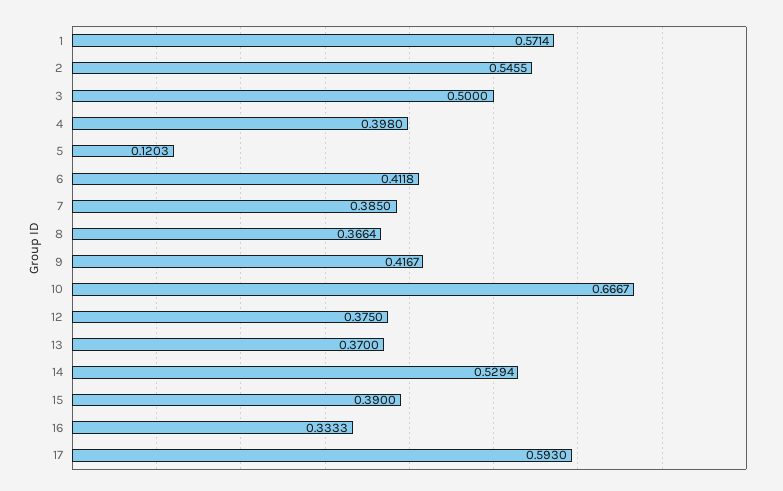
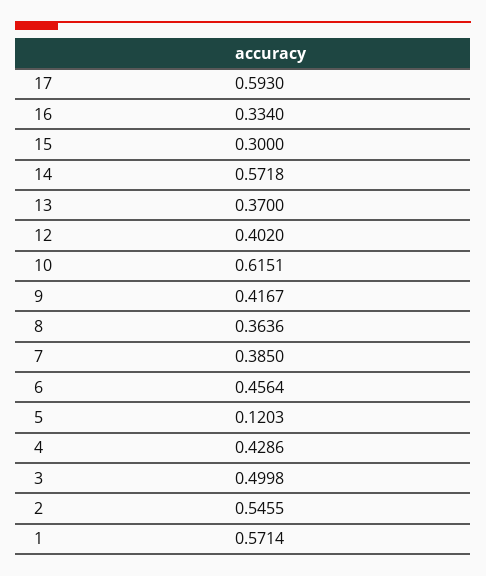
3: 0.5 -> 0.4998
4: 0.398 -> 0.4286
6: 0.4118 -> 0.4564
8: 0.3664 -> 0.3636
10: 0.6667 -> 0.6151
12: 0.375 -> 0.402
14: 0.5294 -> 0.5718
15: 0.39 -> 0.3
16: 0.3333 -> 0.334

